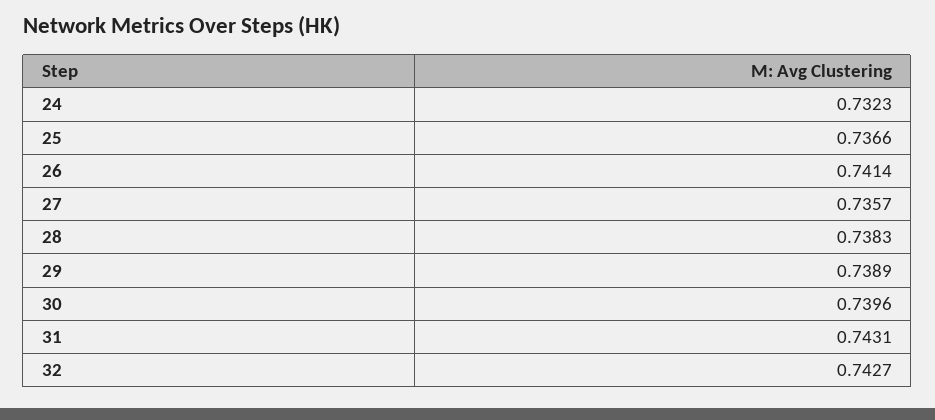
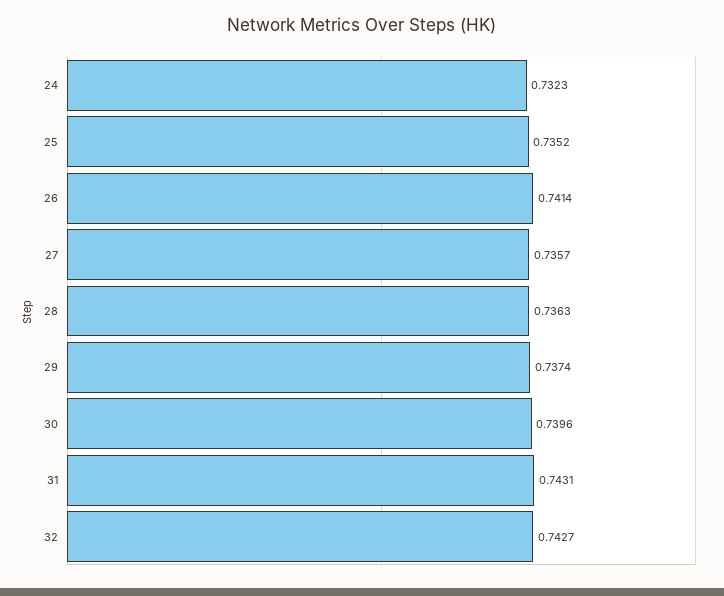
25: 0.7366 -> 0.7352
28: 0.7383 -> 0.7363
29: 0.7389 -> 0.7374

